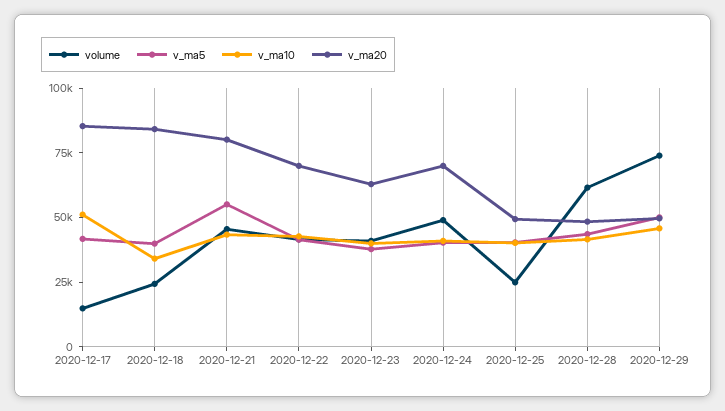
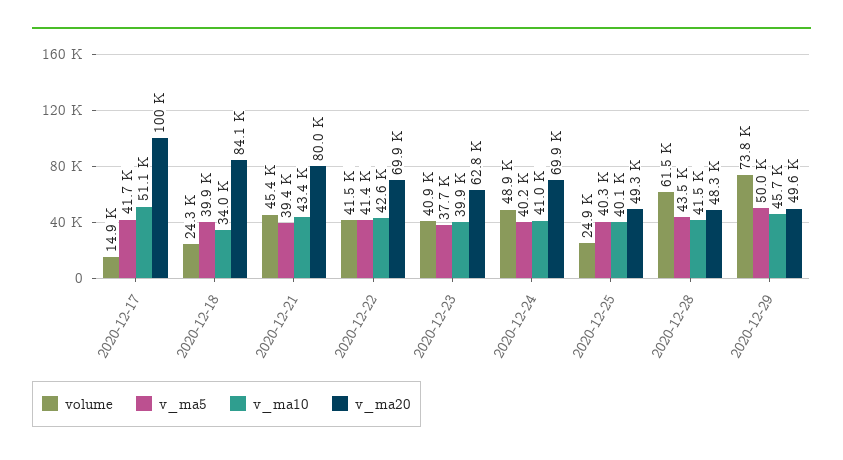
v_ma20, 2020-12-17: 85000 -> 100000
v_ma5, 2020-12-21: 55000 -> 39400

